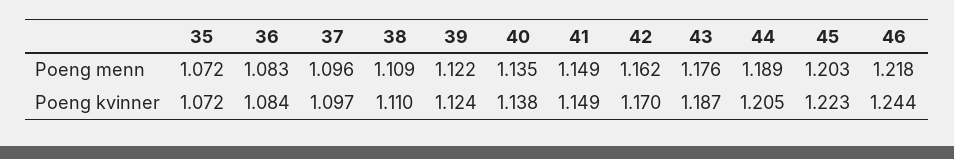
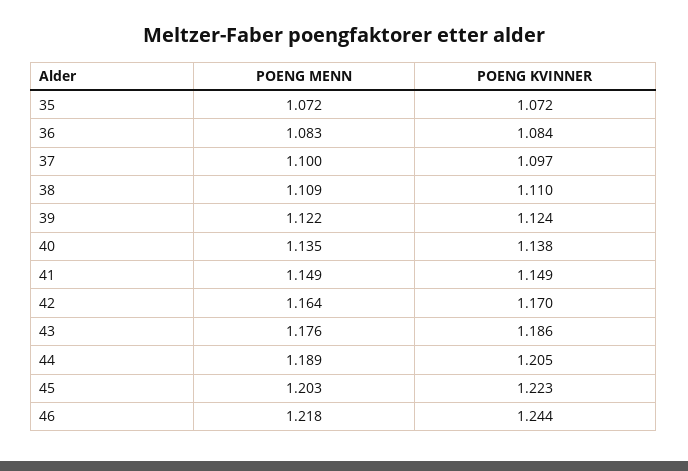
37, Poeng menn: 1.096 -> 1.1
42, Poeng menn: 1.162 -> 1.164
43, Poeng kvinner: 1.187 -> 1.186

